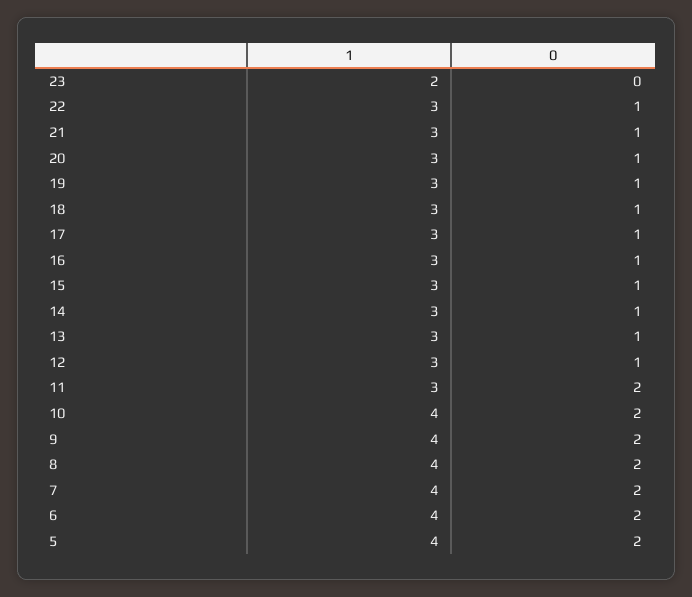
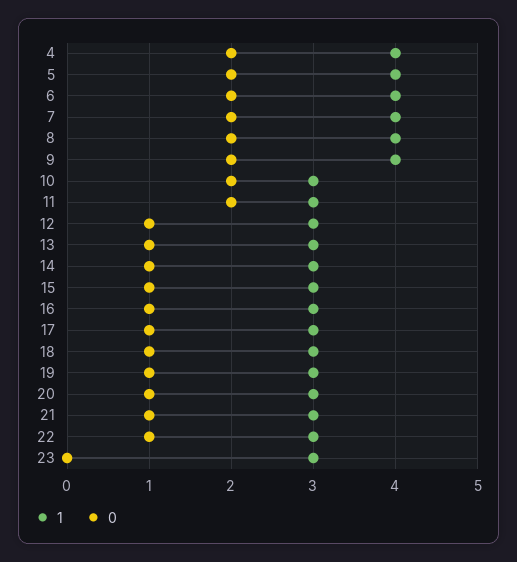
1, 23: 2 -> 3
1, 10: 4 -> 3
1, 4: none -> 4
0, 4: none -> 2

